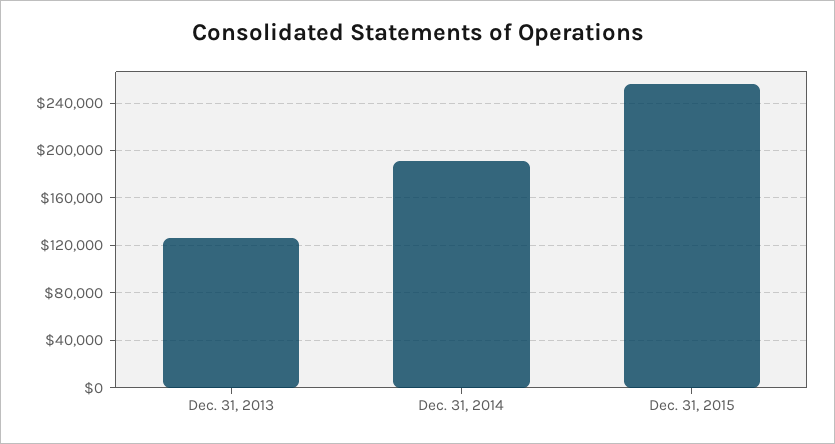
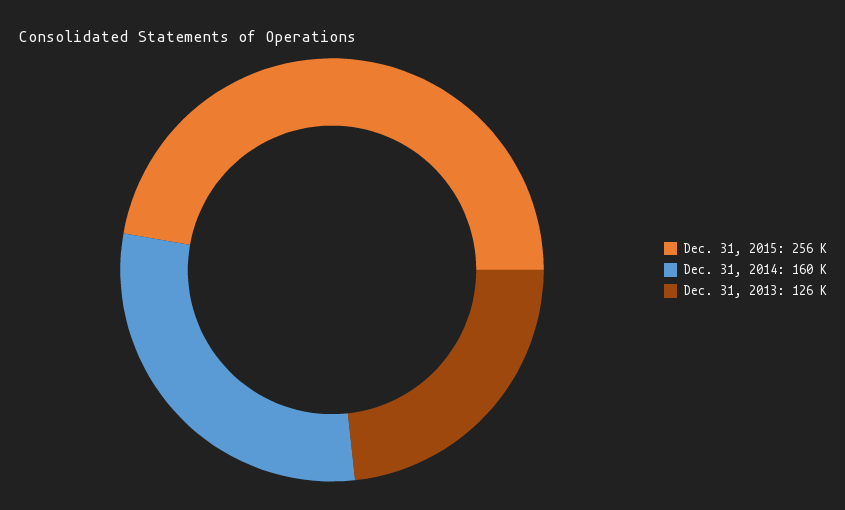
Dec. 31, 2014: 190000 -> 160000

